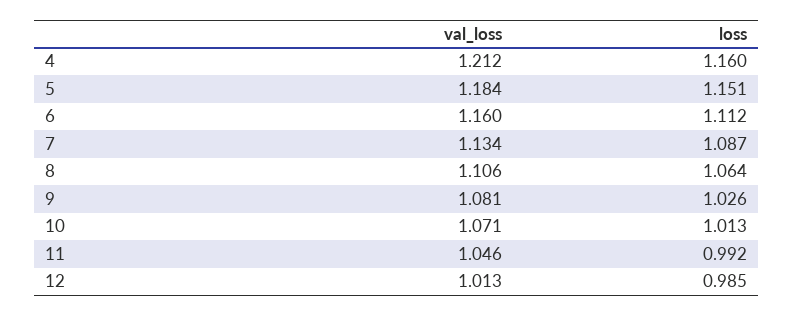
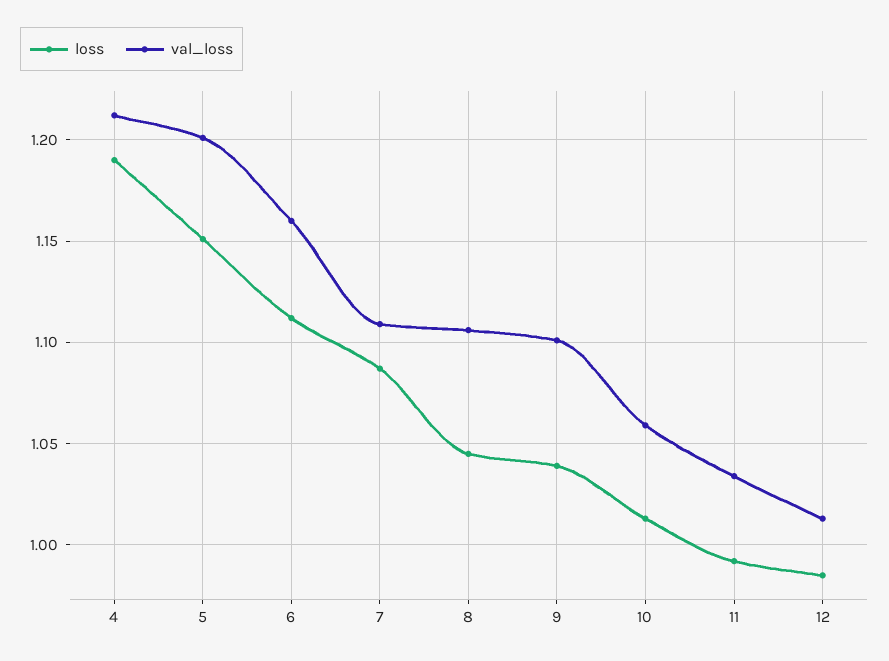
loss, 4: 1.16 -> 1.19
val_loss, 5: 1.184 -> 1.2
val_loss, 7: 1.134 -> 1.11
loss, 8: 1.064 -> 1.045
val_loss, 9: 1.081 -> 1.1
loss, 9: 1.026 -> 1.04
val_loss, 10: 1.071 -> 1.06
val_loss, 11: 1.046 -> 1.035

